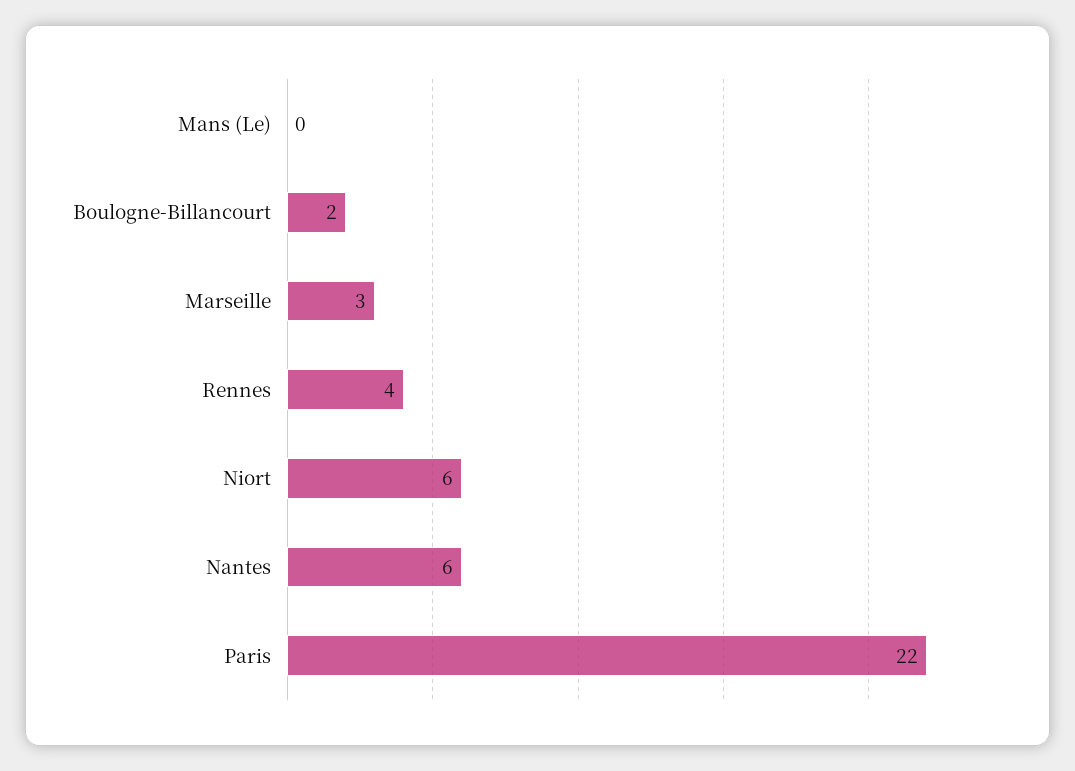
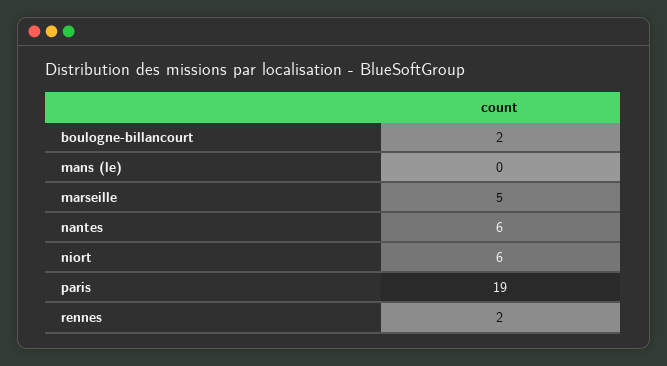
Marseille: 3 -> 5
Rennes: 4 -> 2
Paris: 22 -> 19

